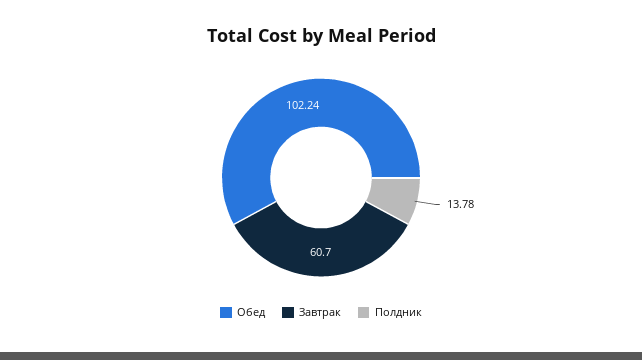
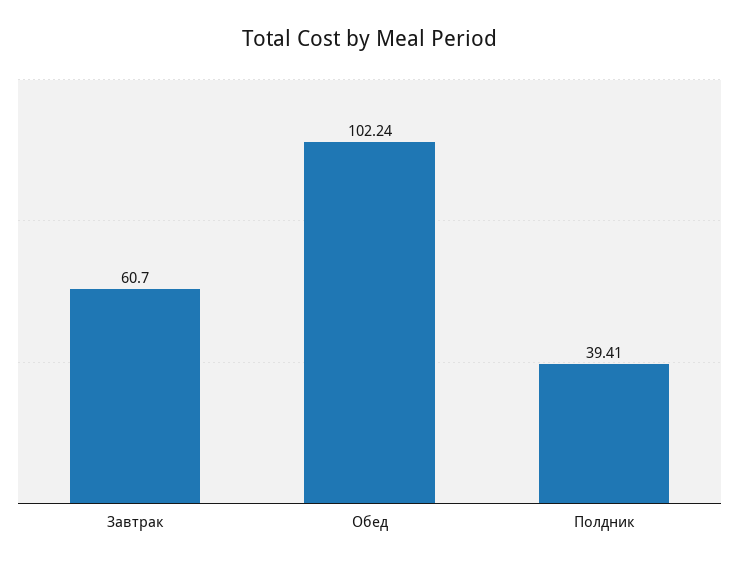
Полдник: 13.78 -> 39.41

